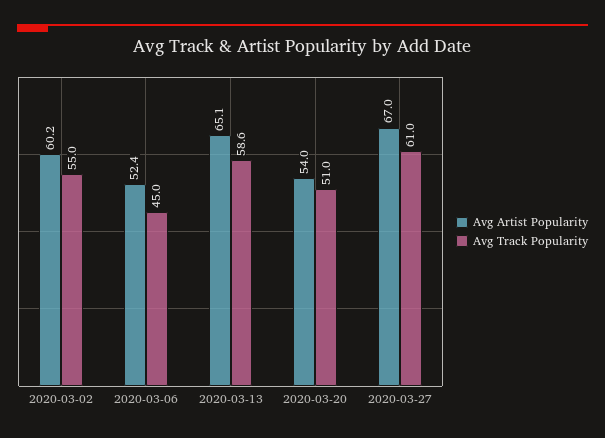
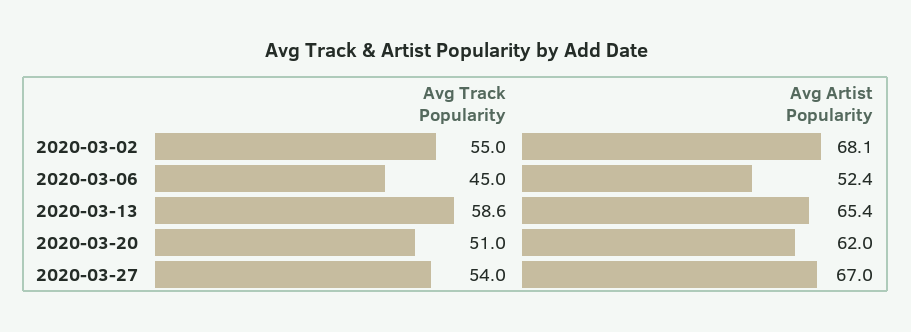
Avg Artist Popularity, 2020-03-02: 60.2 -> 68.1
Avg Artist Popularity, 2020-03-13: 65.1 -> 65.4
Avg Artist Popularity, 2020-03-20: 54 -> 62
Avg Track Popularity, 2020-03-27: 61 -> 54

